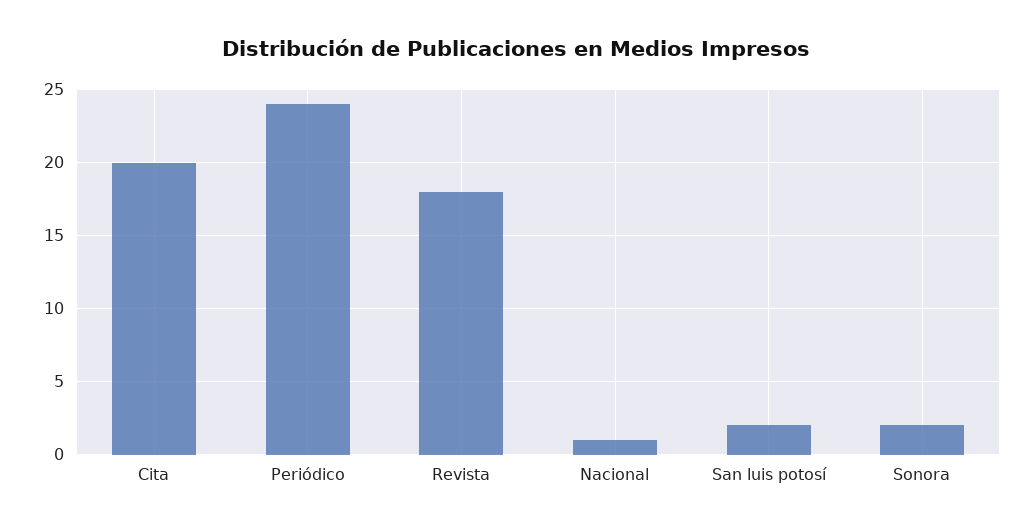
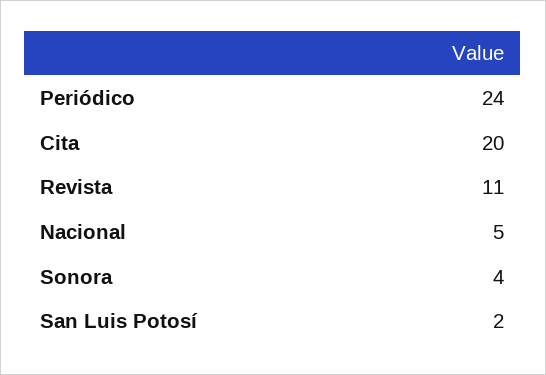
Revista: 18 -> 11
Nacional: 1 -> 5
Sonora: 2 -> 4

